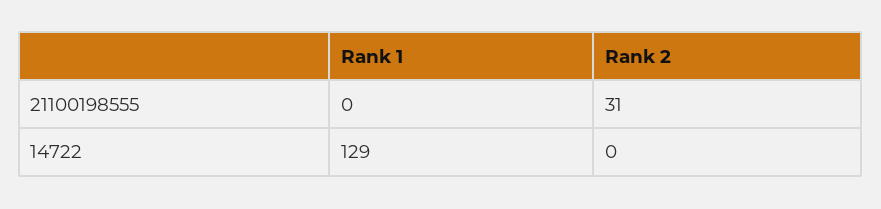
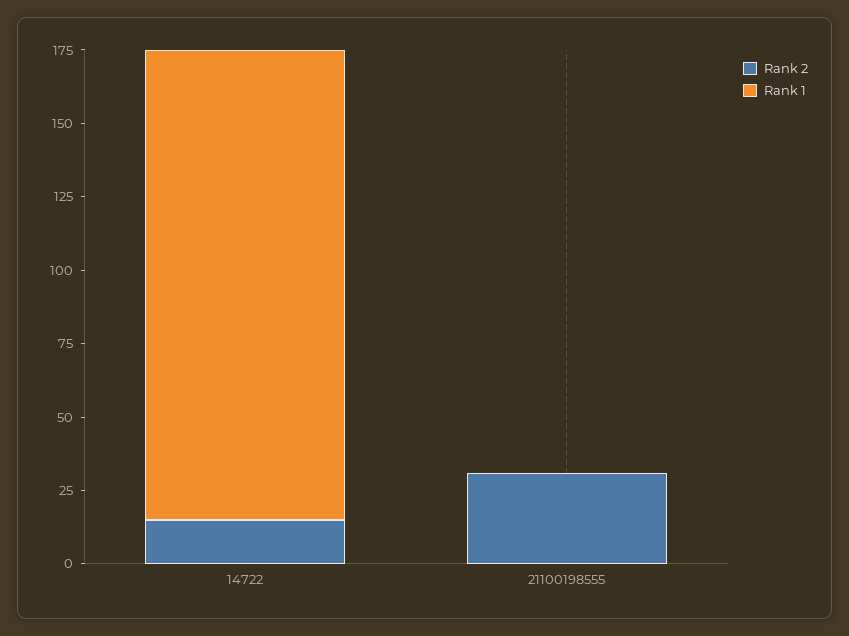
Rank 1, 14722: 129 -> 160
Rank 2, 14722: 0 -> 15

